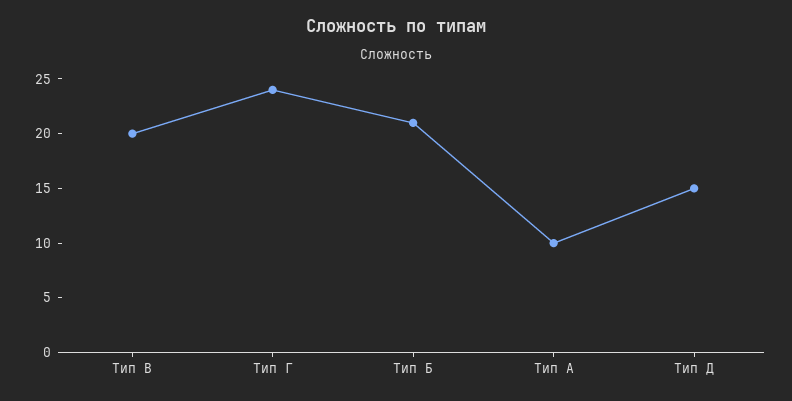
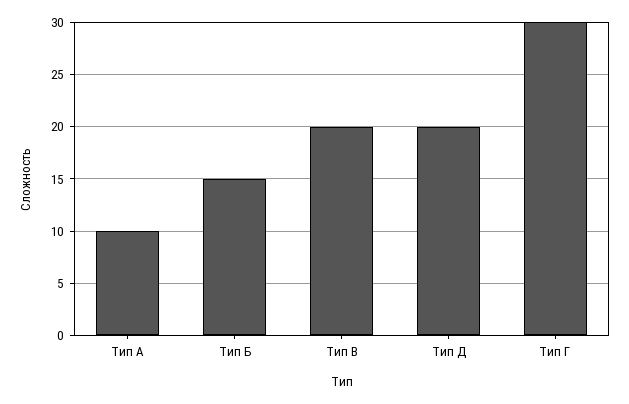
Тип Г: 24 -> 30
Тип Б: 21 -> 15
Тип Д: 15 -> 20

